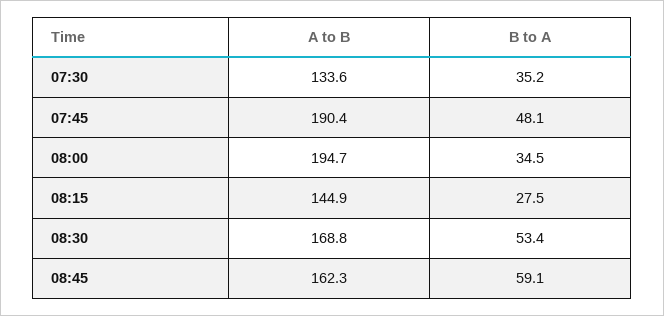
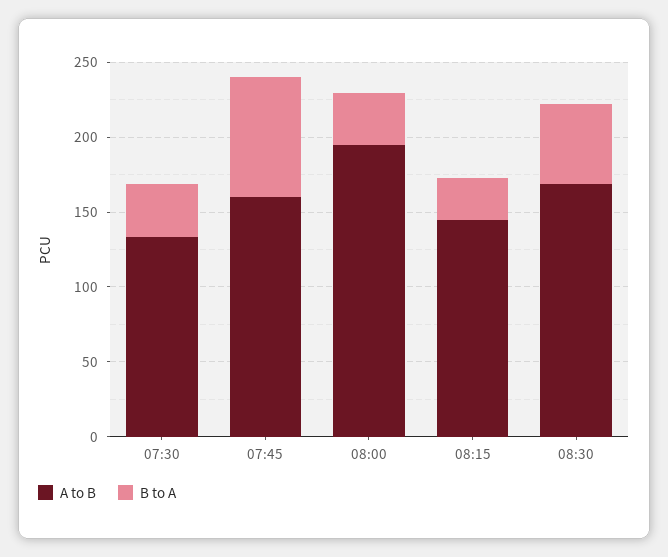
A to B, 07:45: 190.4 -> 160
B to A, 07:45: 48.1 -> 80
A to B, 08:45: 162.3 -> none
B to A, 08:45: 59.1 -> none

